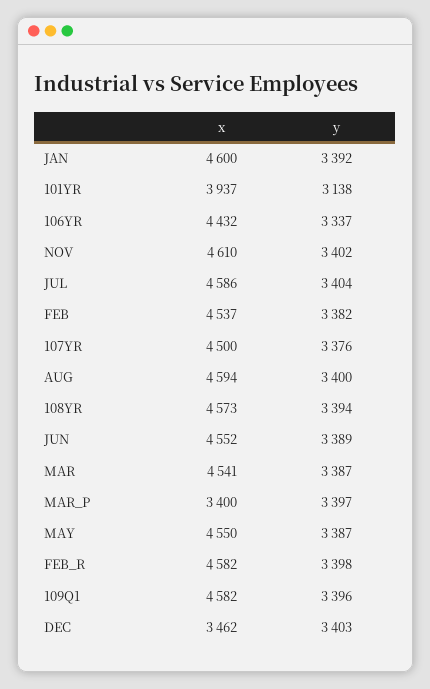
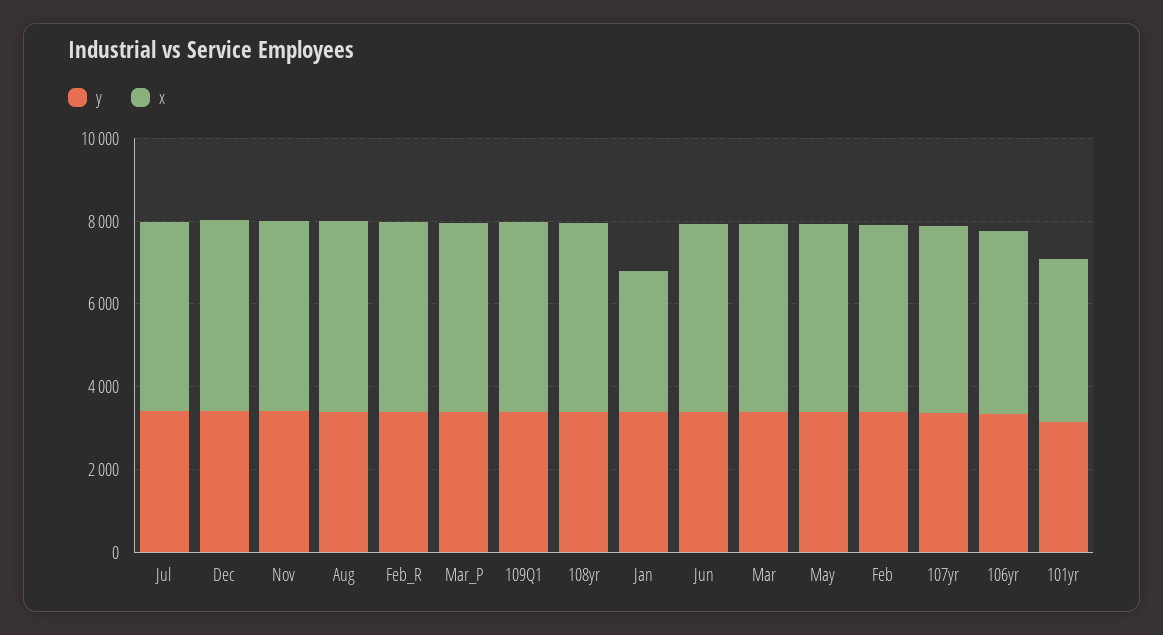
x, JAN: 4600 -> 3500
x, MAR_P: 3400 -> 4500
x, DEC: 3462 -> 4500

